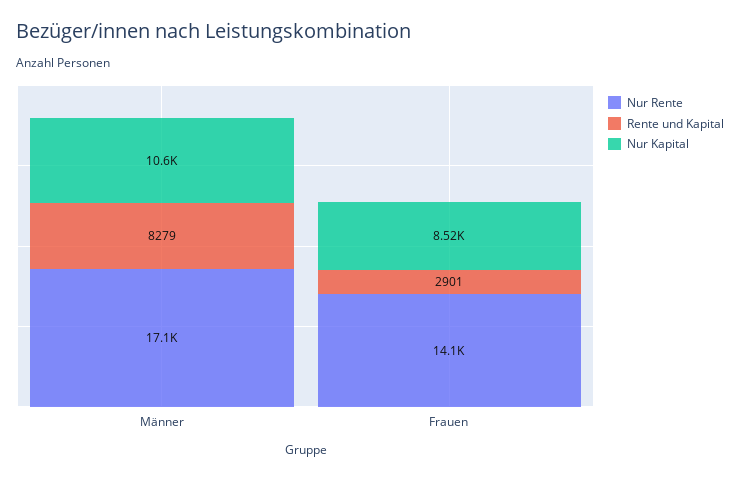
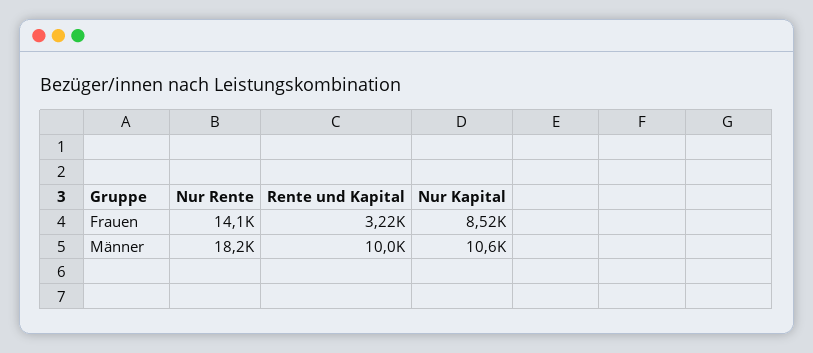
Nur Rente, Männer: 17100 -> 18200
Rente und Kapital, Männer: 8279 -> 10000
Rente und Kapital, Frauen: 2901 -> 3220

